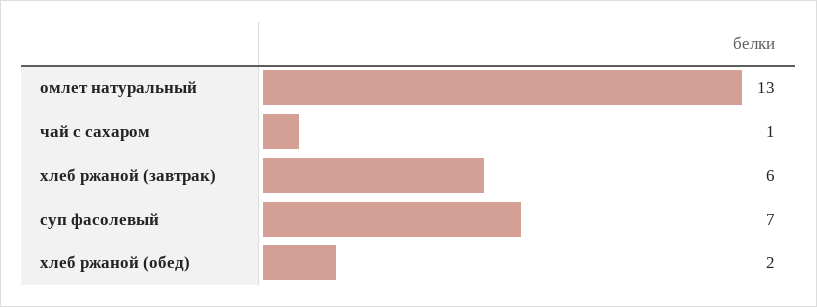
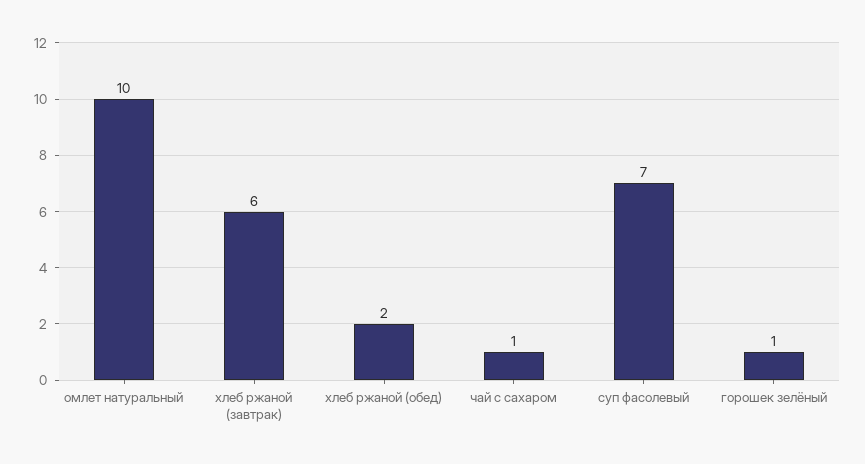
омлет натуральный: 13 -> 10
горошек зелёный: none -> 1

